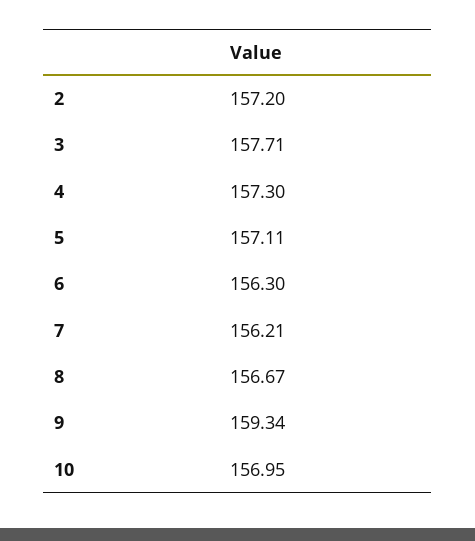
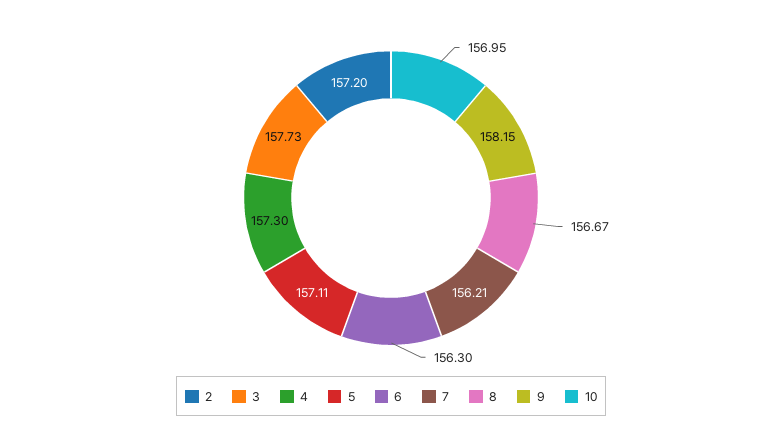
3: 157.71 -> 157.73
9: 159.34 -> 158.15

